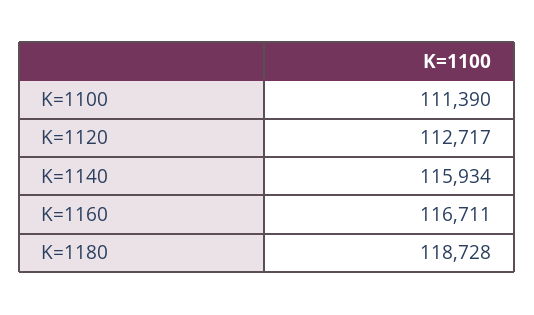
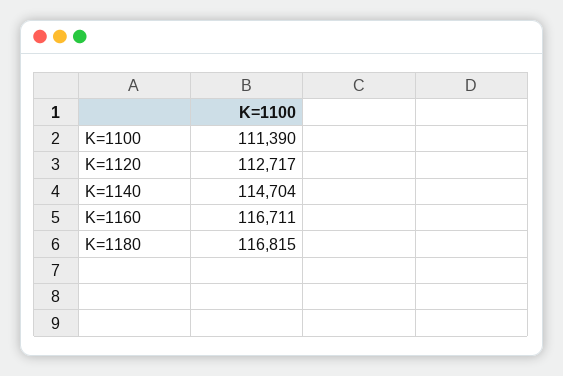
K=1140: 115934 -> 114704
K=1180: 118728 -> 116815

